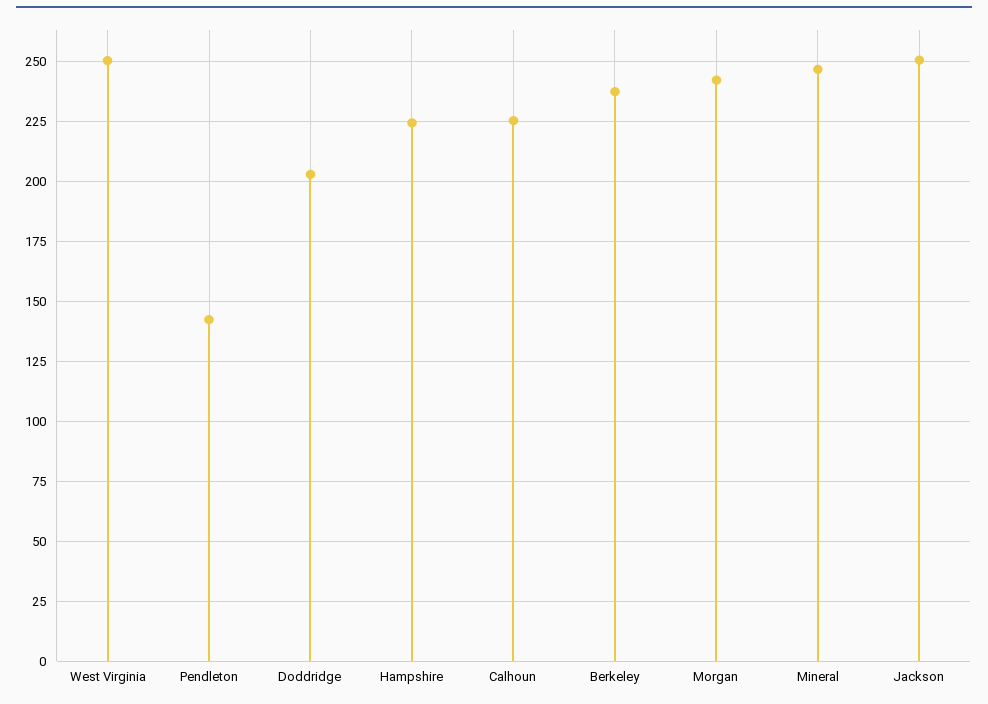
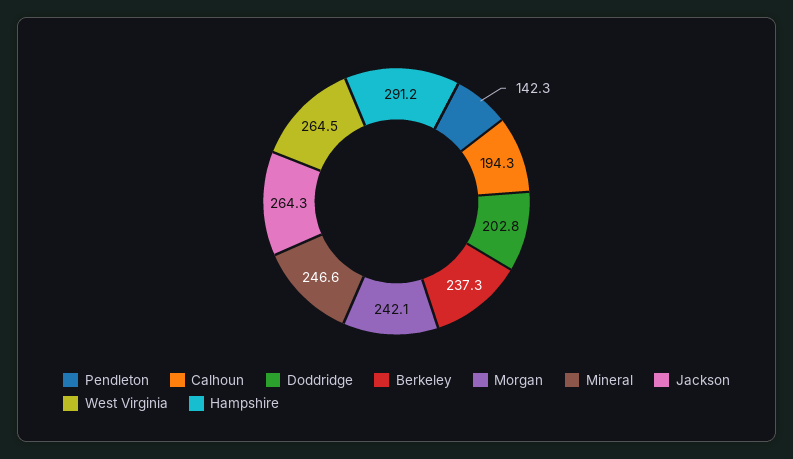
West Virginia: 250 -> 264.5
Hampshire: 225 -> 291.2
Calhoun: 225 -> 194.3
Jackson: 250 -> 264.3

